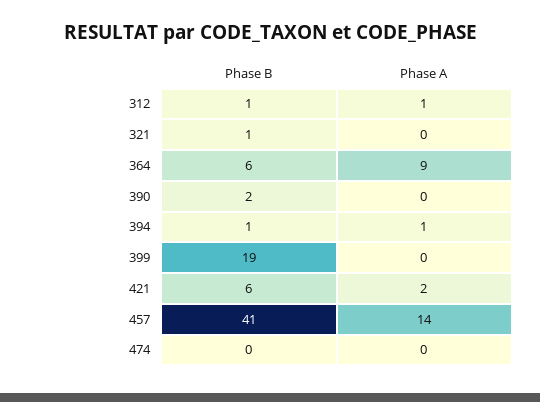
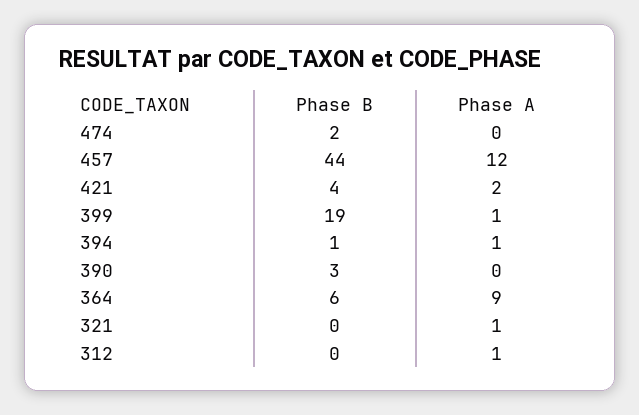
Phase B, 312: 1 -> 0
Phase B, 321: 1 -> 0
Phase A, 321: 0 -> 1
Phase B, 390: 2 -> 3
Phase A, 399: 0 -> 1
Phase B, 421: 6 -> 4
Phase B, 457: 41 -> 44
Phase A, 457: 14 -> 12
Phase B, 474: 0 -> 2

